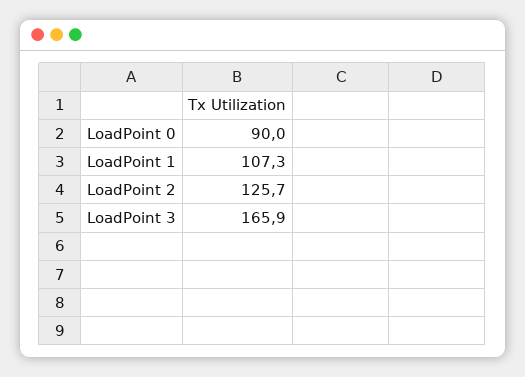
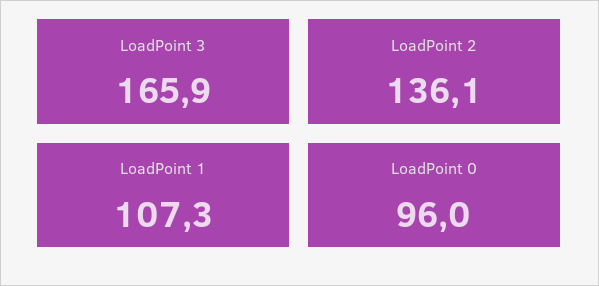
LoadPoint 0: 90 -> 96
LoadPoint 2: 125.7 -> 136.1

